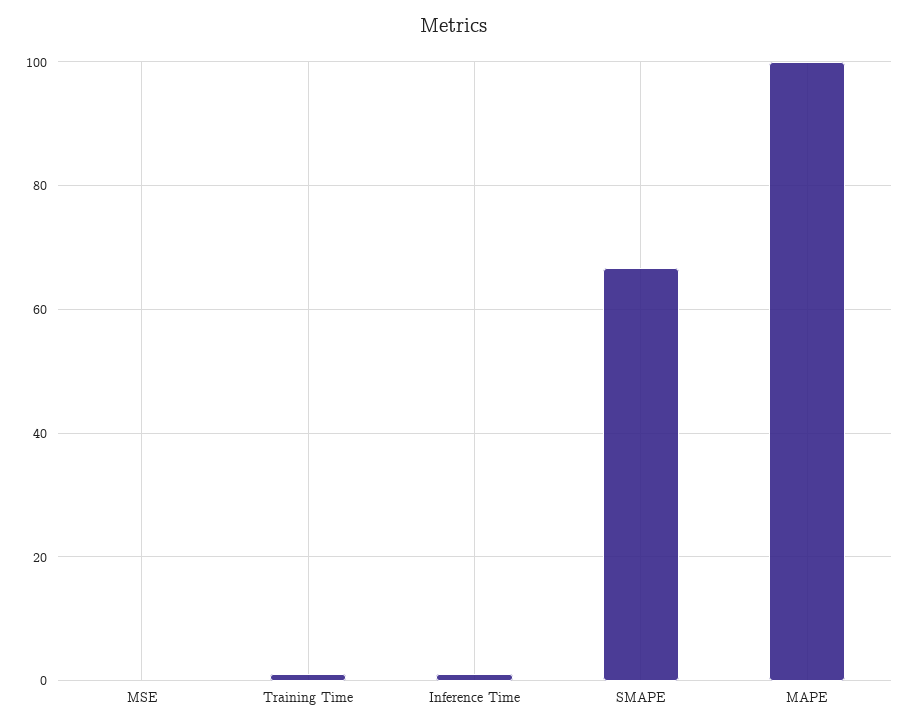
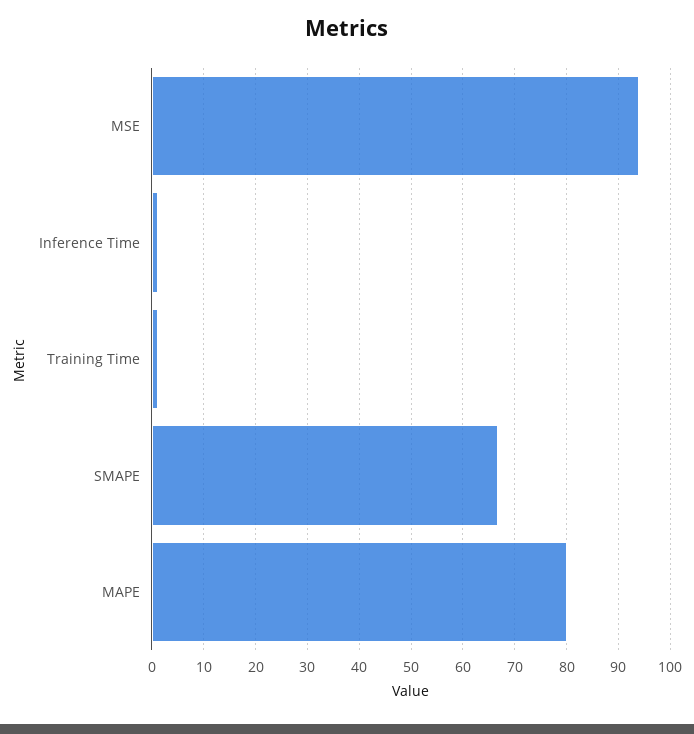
MSE: 0 -> 94
MAPE: 100 -> 80

